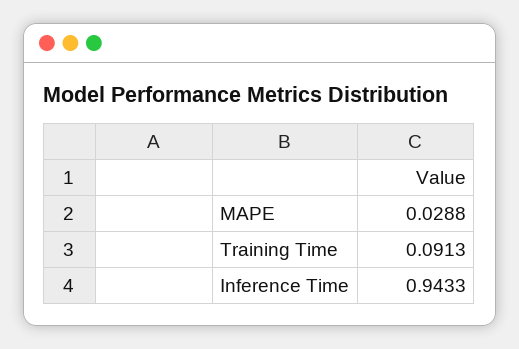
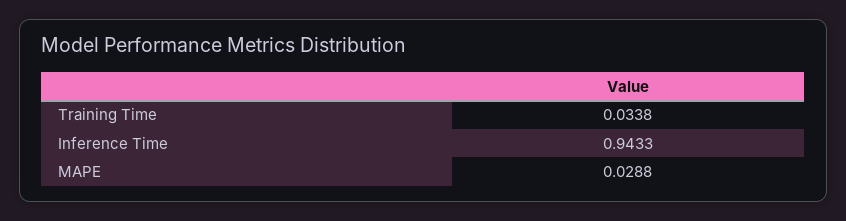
Training Time: 0.0913 -> 0.0338

